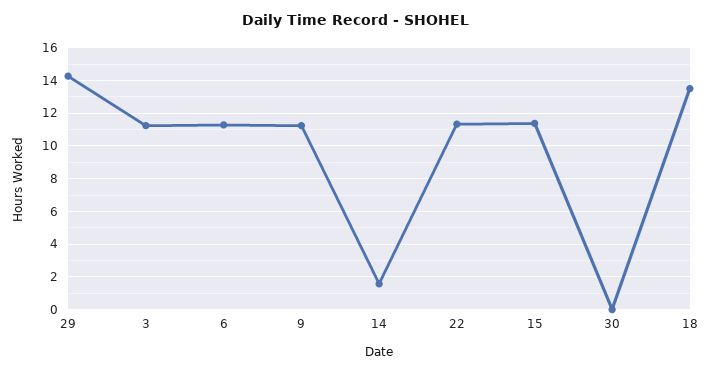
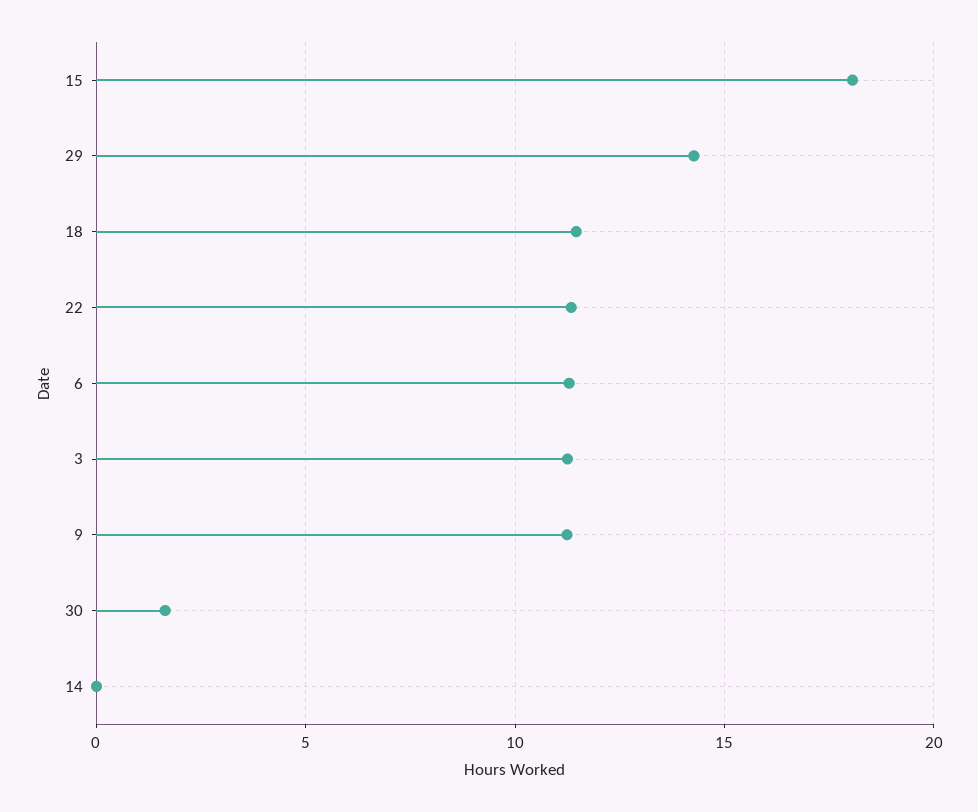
14: 1.5 -> 0
15: 11.5 -> 18
30: 0 -> 1.5
18: 13.5 -> 11.5

